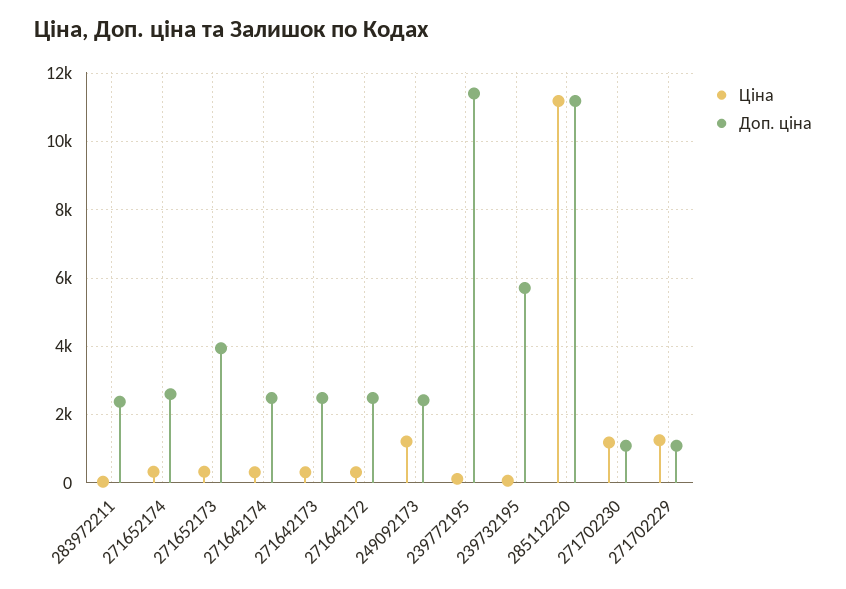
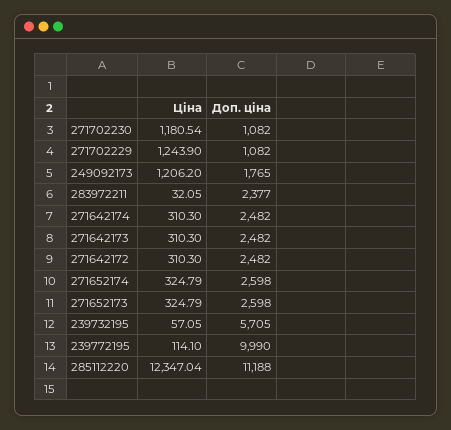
Доп. ціна, 271652173: 4000 -> 2598
Доп. ціна, 249092173: 2400 -> 1765
Доп. ціна, 239772195: 11400 -> 9990
Ціна, 285112220: 11200 -> 12347.04

